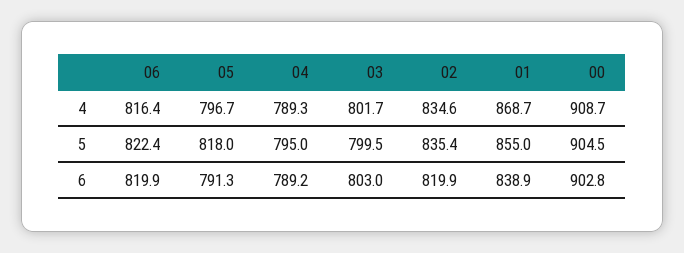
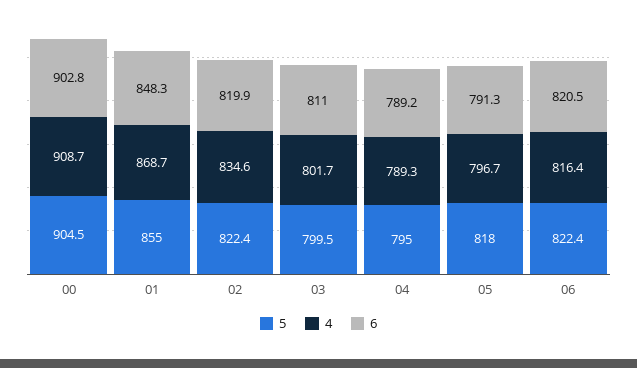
5, 02: 835.4 -> 822.4
6, 06: 819.9 -> 820.5
6, 03: 803 -> 811
6, 01: 838.9 -> 848.3

